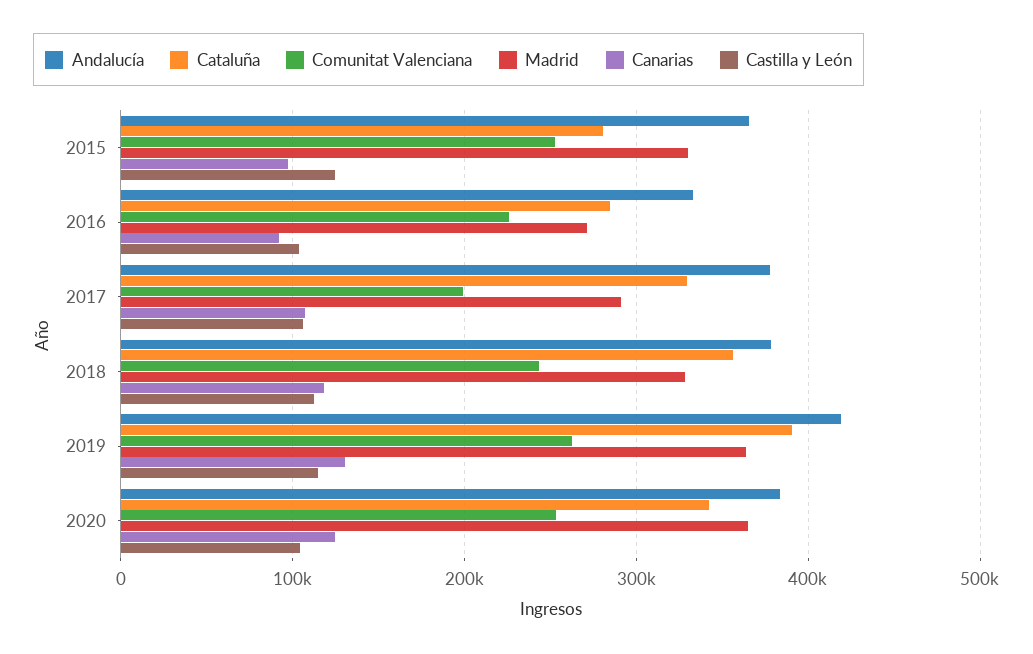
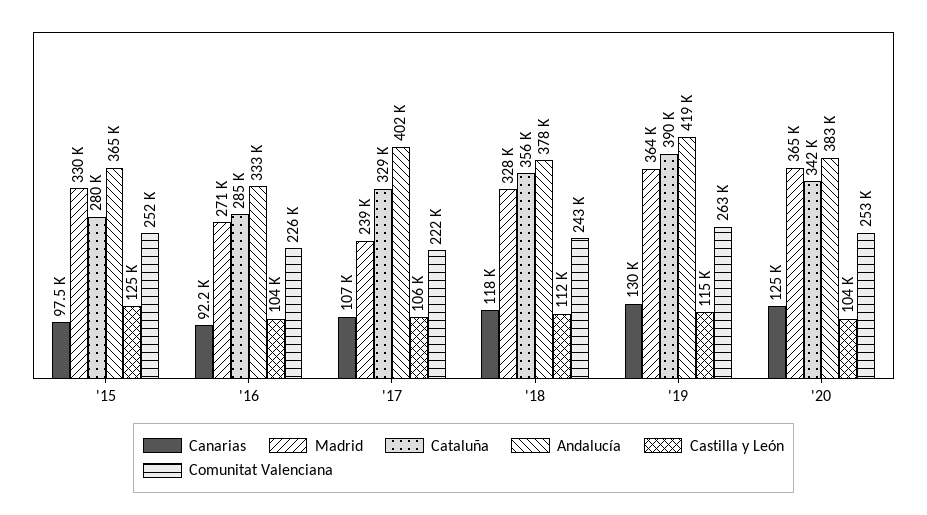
Andalucía, 2017: 380000 -> 402000
Comunitat Valenciana, 2017: 200000 -> 222000
Madrid, 2017: 290000 -> 239000

